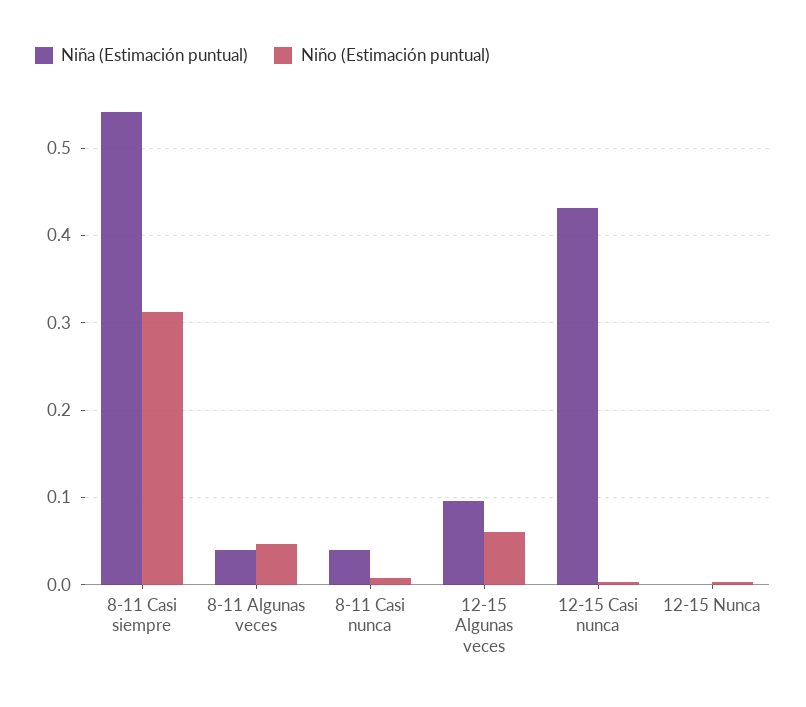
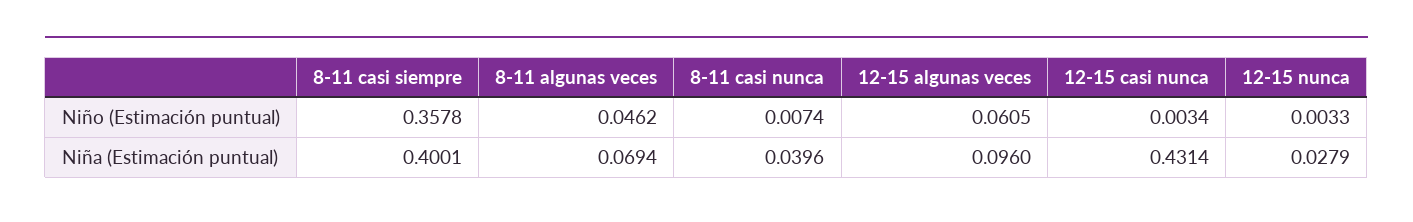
Niña (Estimación puntual), 8-11 Casi siempre: 0.54 -> 0.4001
Niño (Estimación puntual), 8-11 Casi siempre: 0.31 -> 0.3578
Niña (Estimación puntual), 8-11 Algunas veces: 0.04 -> 0.0694
Niña (Estimación puntual), 12-15 Nunca: 0 -> 0.0279

